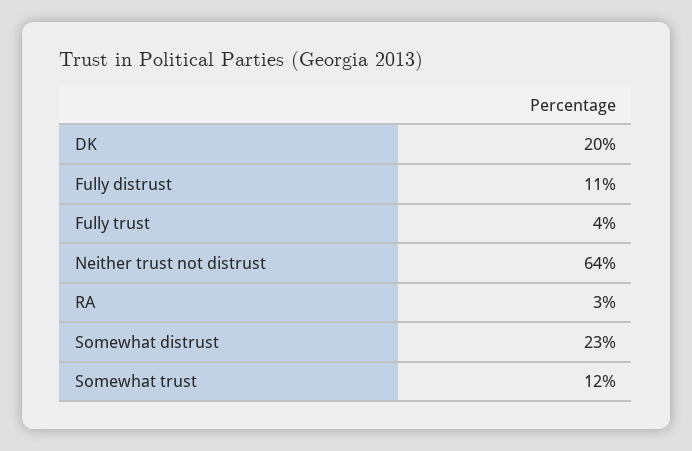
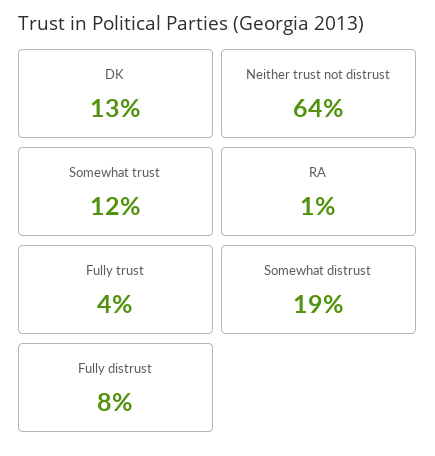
DK: 20 -> 13
Fully distrust: 11 -> 8
RA: 3 -> 1
Somewhat distrust: 23 -> 19

